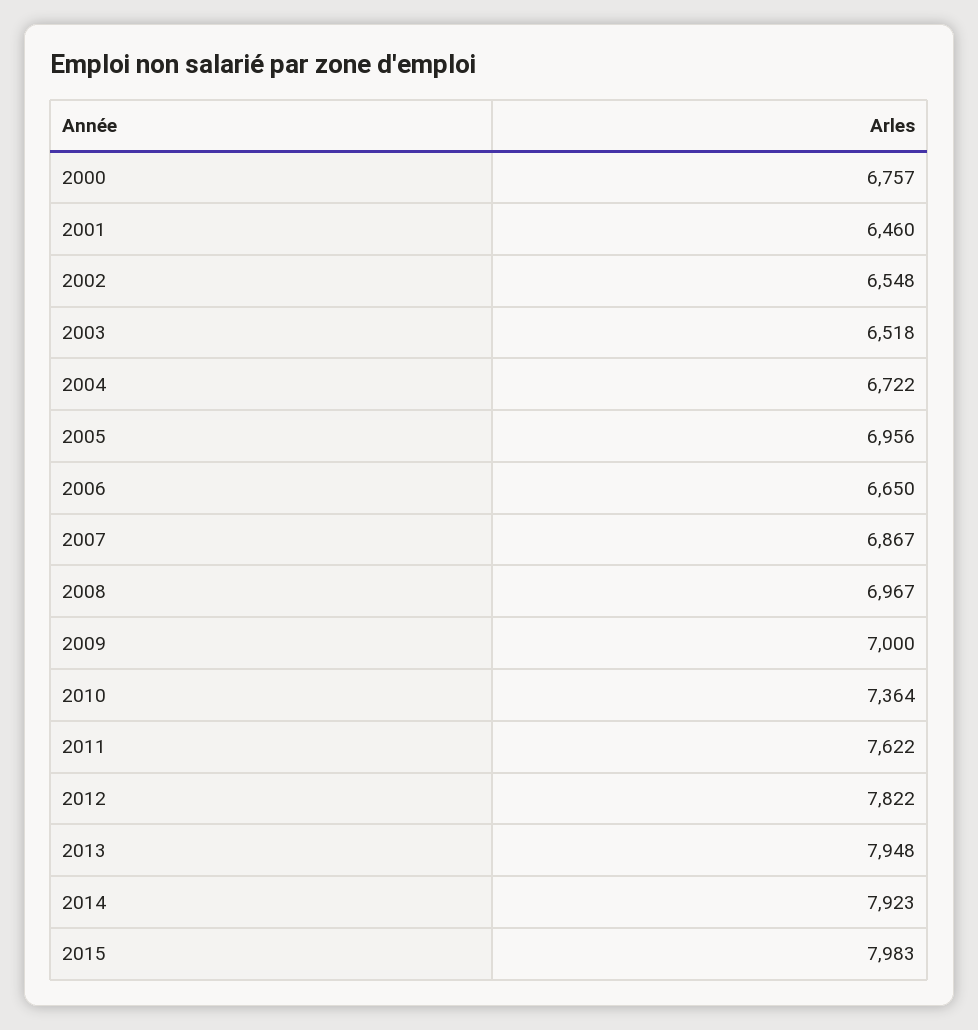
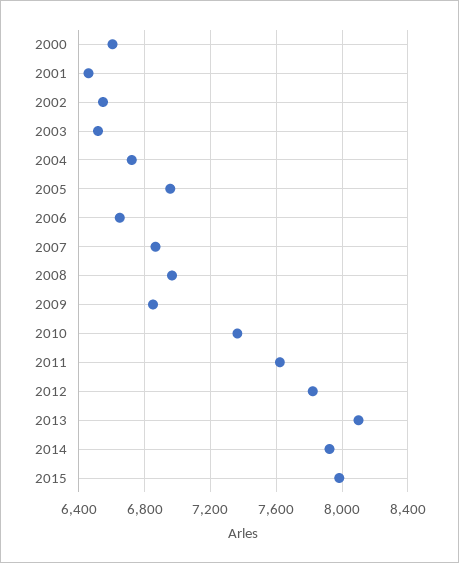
2000: 6757 -> 6600
2009: 7000 -> 6850
2013: 7948 -> 8100

